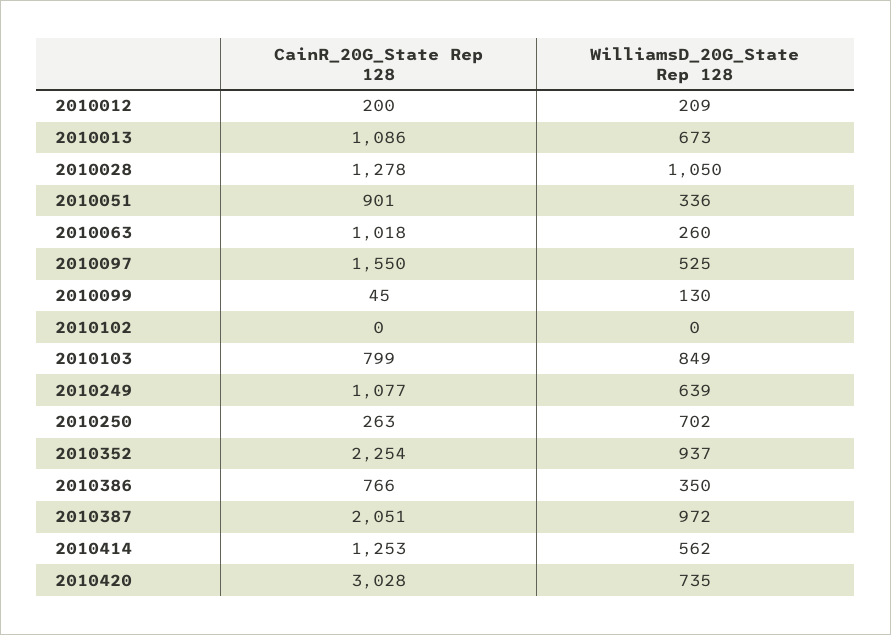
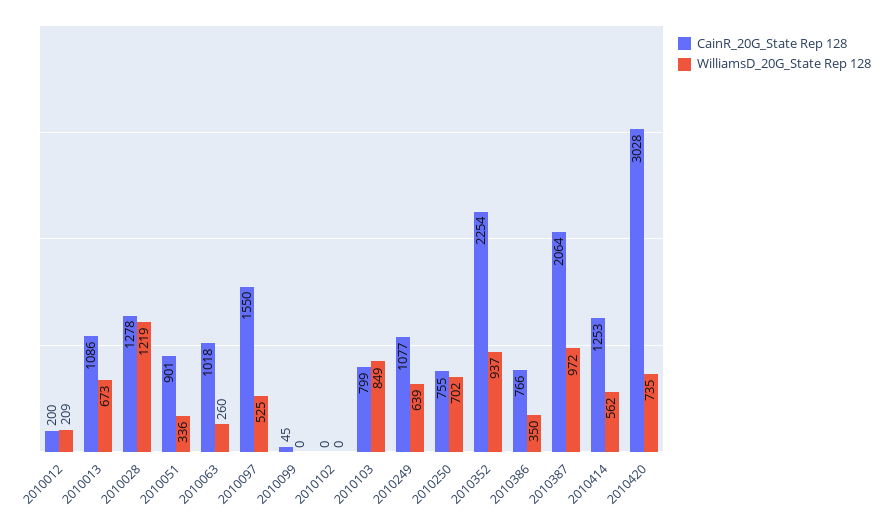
WilliamsD_20G_State Rep 128, 2010028: 1050 -> 1219
WilliamsD_20G_State Rep 128, 2010099: 130 -> 0
CainR_20G_State Rep 128, 2010250: 263 -> 755
CainR_20G_State Rep 128, 2010387: 2051 -> 2064

